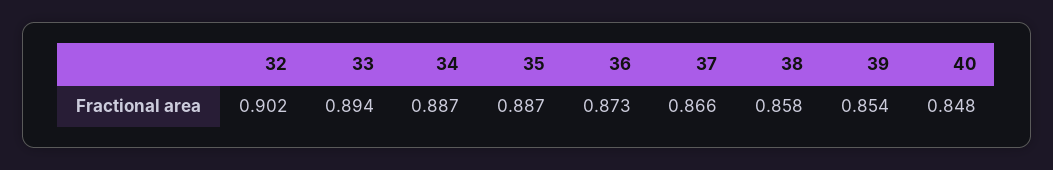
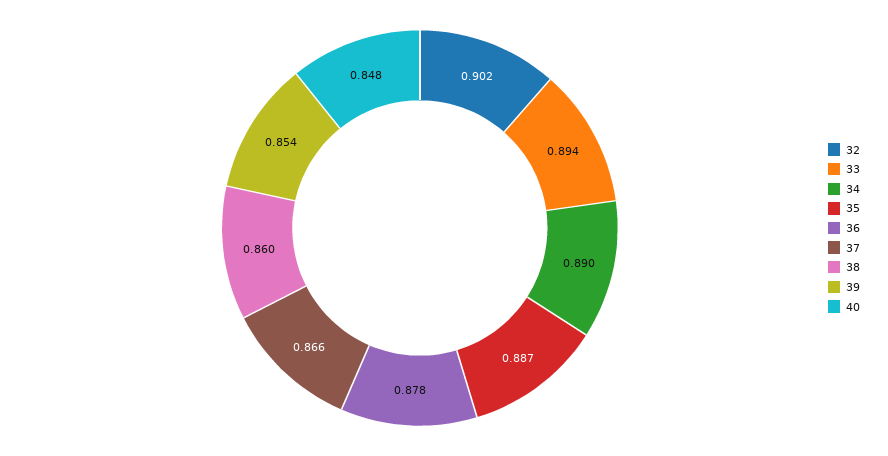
34: 0.887 -> 0.89
36: 0.873 -> 0.878
38: 0.858 -> 0.86

